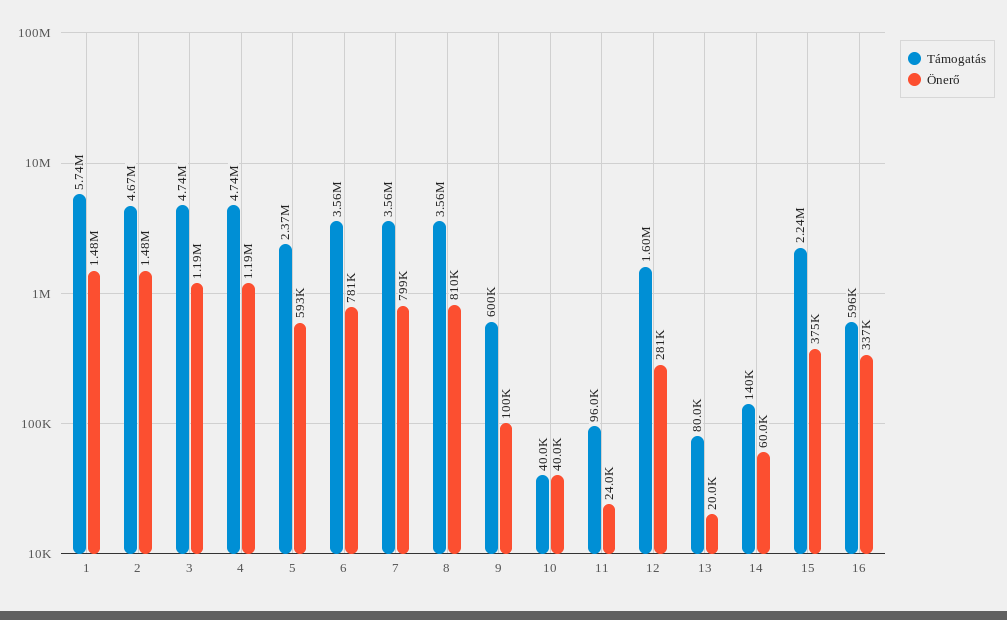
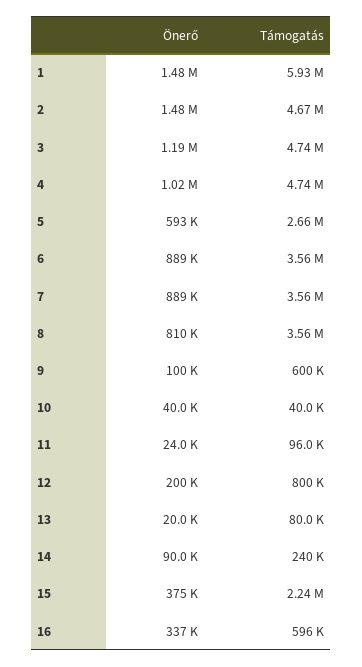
Támogatás, 1: 5740000 -> 5930000
Önerő, 4: 1190000 -> 1020000
Támogatás, 5: 2370000 -> 2660000
Önerő, 6: 781000 -> 889000
Önerő, 7: 799000 -> 889000
Támogatás, 12: 1600000 -> 800000
Önerő, 12: 281000 -> 200000
Támogatás, 14: 140000 -> 240000
Önerő, 14: 60000 -> 90000

